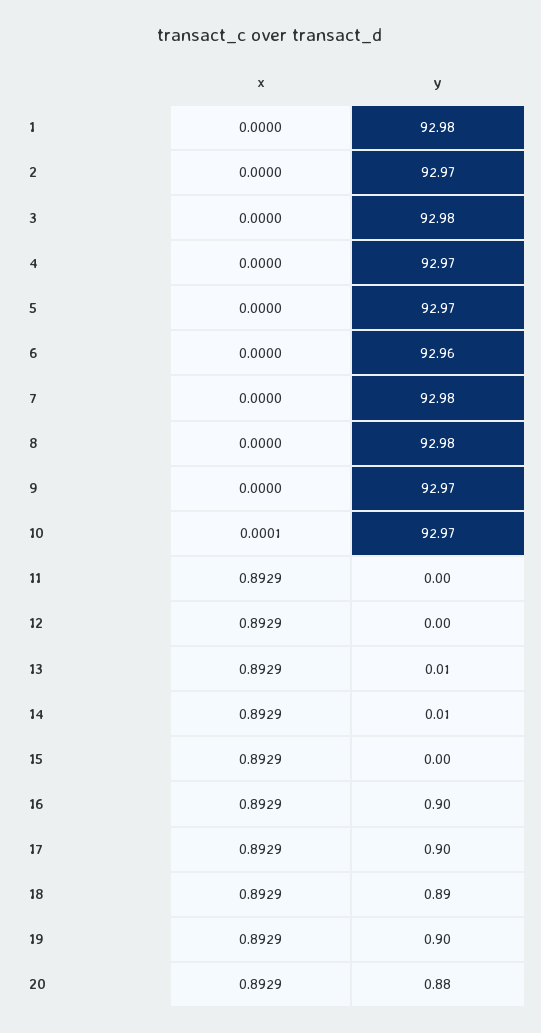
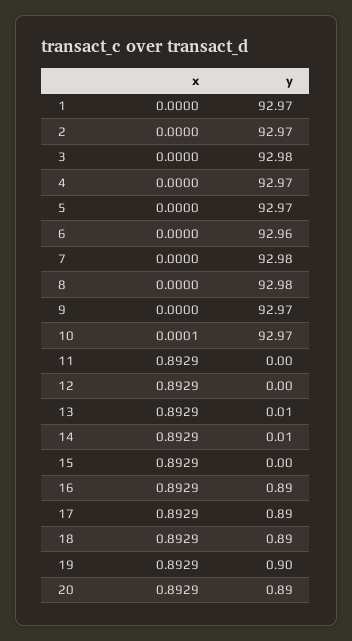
y, 1: 92.98 -> 92.97
y, 16: 0.9 -> 0.89
y, 17: 0.9 -> 0.89
y, 20: 0.88 -> 0.89

